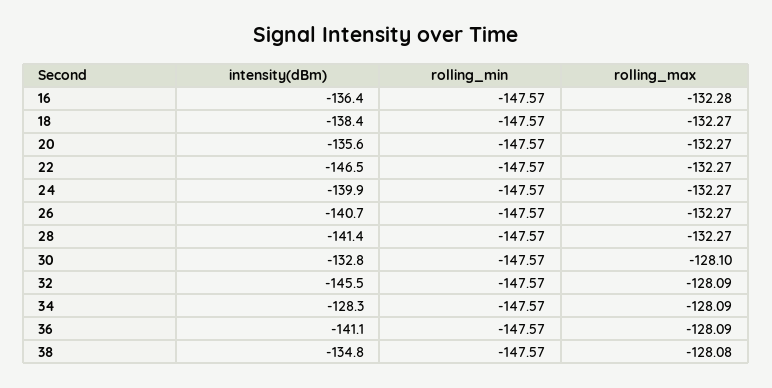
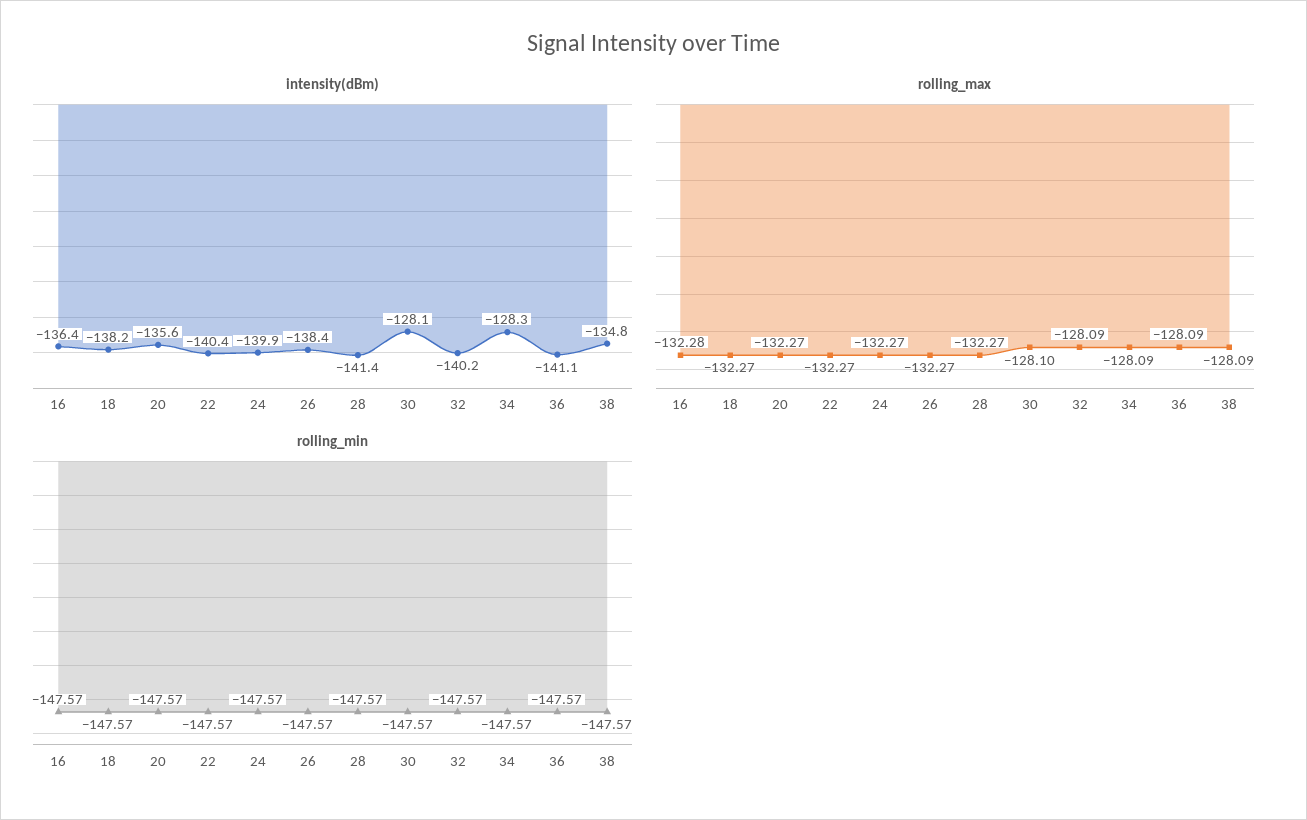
intensity(dBm), 18: -138.4 -> -138.2
intensity(dBm), 22: -146.5 -> -140.4
intensity(dBm), 26: -140.7 -> -138.4
intensity(dBm), 30: -132.8 -> -128.1
intensity(dBm), 32: -145.5 -> -140.2
rolling_max, 38: -128.08 -> -128.09

